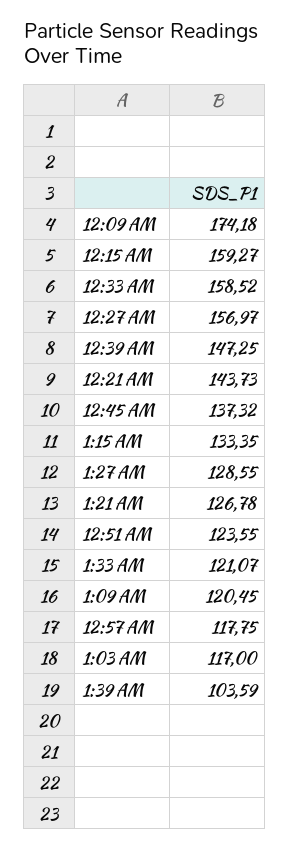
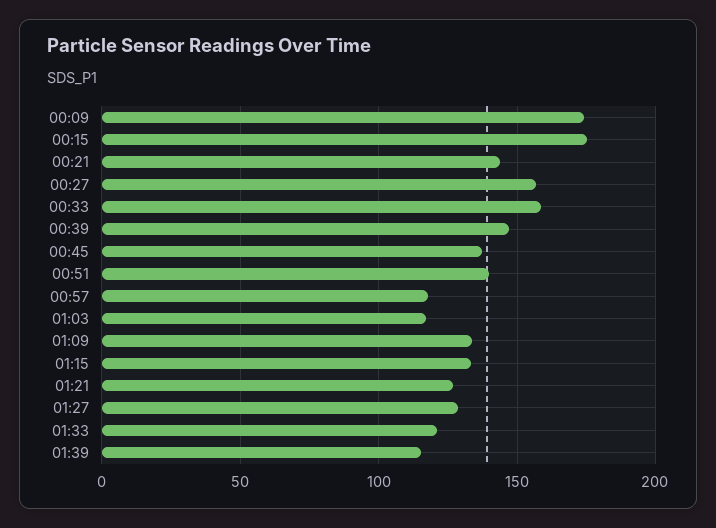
12:15 AM: 159.27 -> 175
12:51 AM: 123.55 -> 140
1:09 AM: 120.45 -> 135
1:39 AM: 103.59 -> 115

